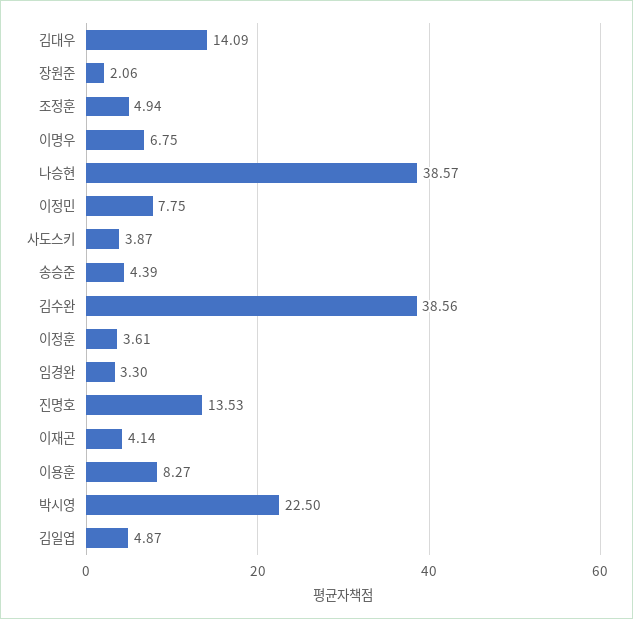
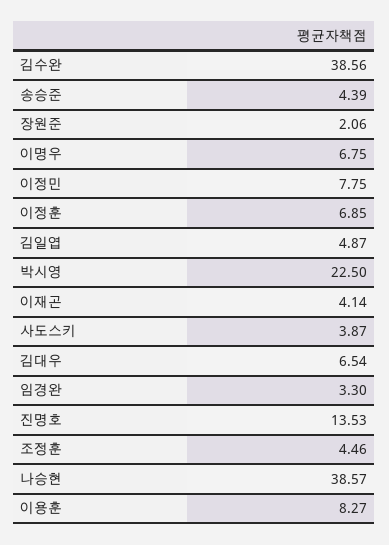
김대우: 14.09 -> 6.54
조정훈: 4.94 -> 4.46
이정훈: 3.61 -> 6.85

